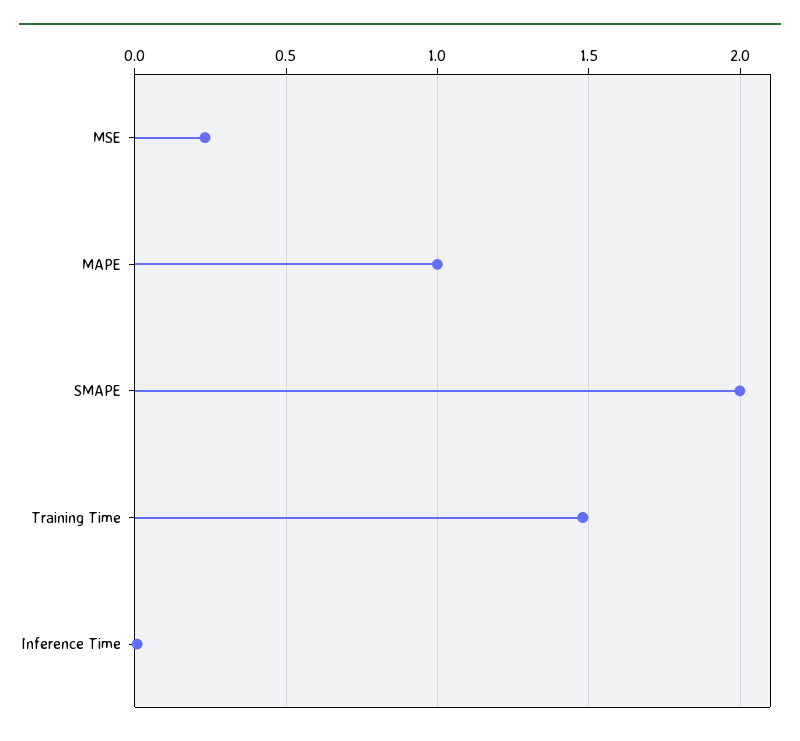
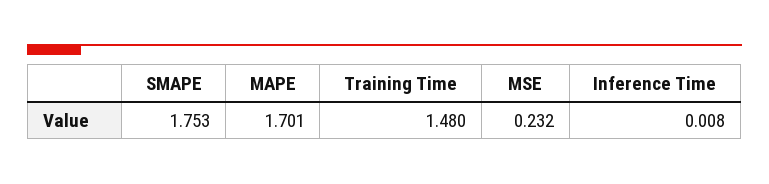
MAPE: 1 -> 1.701
SMAPE: 2 -> 1.753

